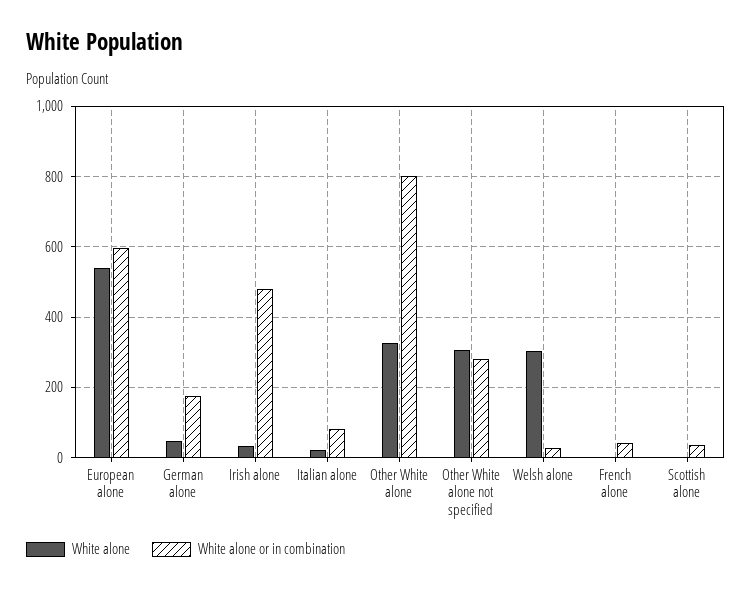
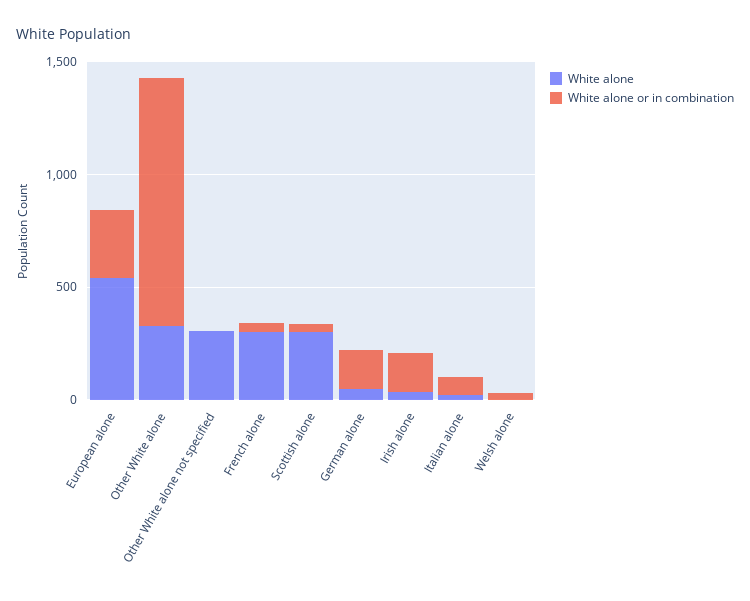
White alone or in combination, European alone: 600 -> 300
White alone or in combination, Irish alone: 480 -> 200
White alone or in combination, Other White alone: 800 -> 1100
White alone or in combination, Other White alone not specified: 280 -> 0
White alone, Welsh alone: 300 -> 0
White alone, French alone: 0 -> 300
White alone, Scottish alone: 0 -> 300

